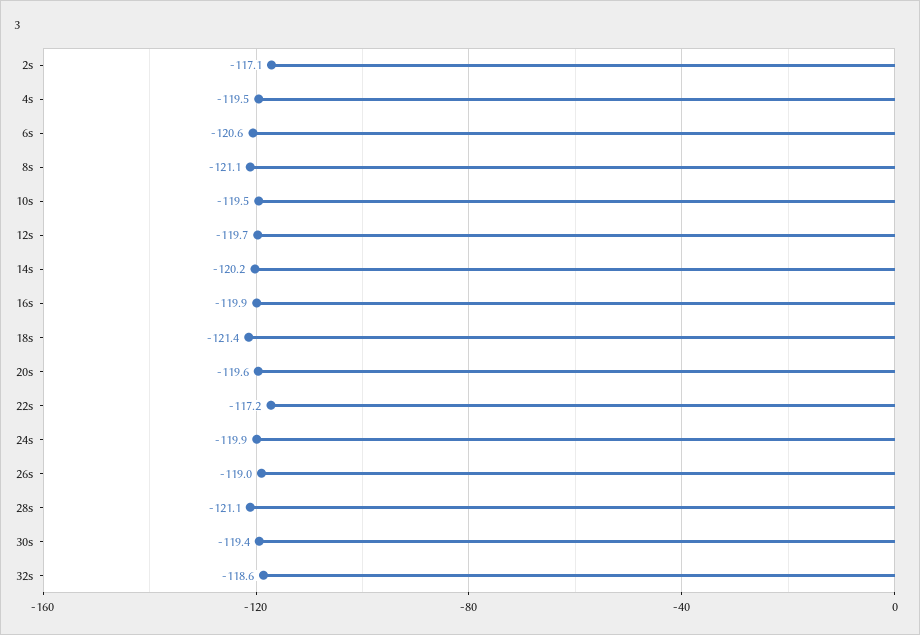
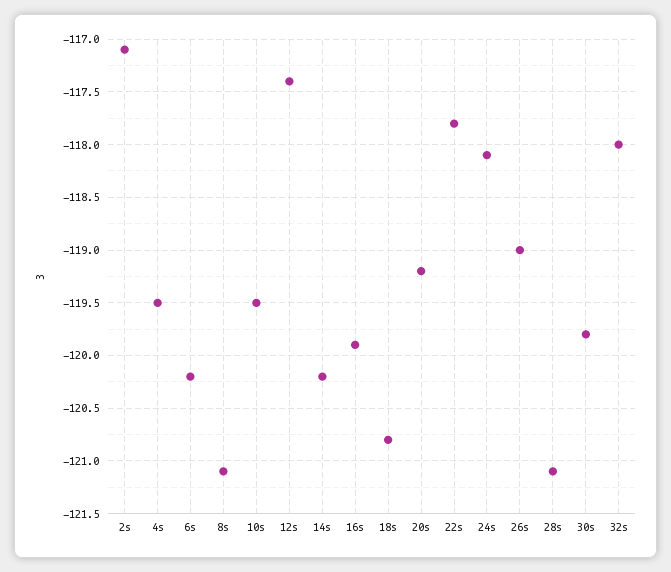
6s: -120.6 -> -120.2
12s: -119.7 -> -117.4
18s: -121.4 -> -120.8
20s: -119.6 -> -119.2
22s: -117.2 -> -117.8
24s: -119.9 -> -118.1
30s: -119.4 -> -119.8
32s: -118.6 -> -118

